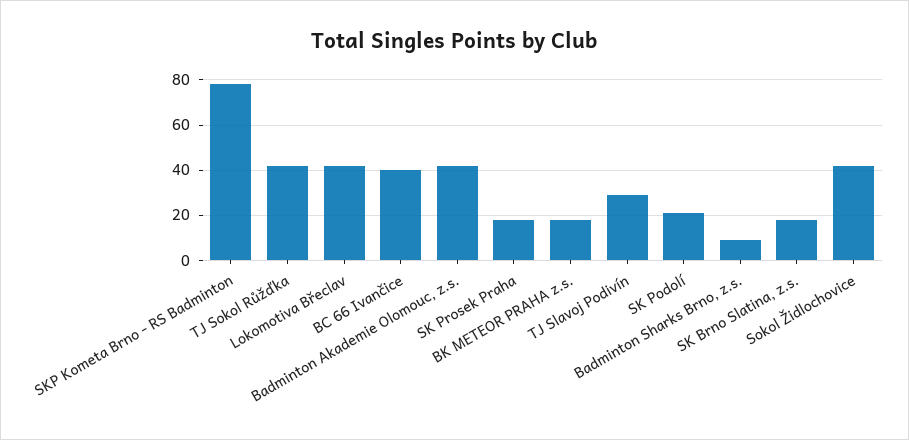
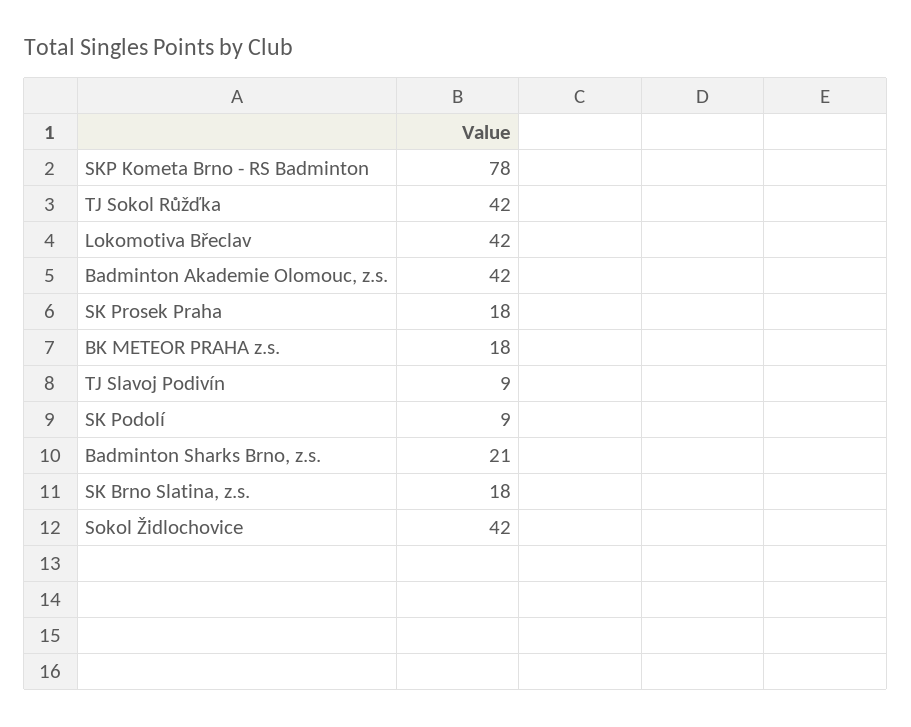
BC 66 Ivančice: 40 -> none
TJ Slavoj Podivín: 30 -> 9
SK Podolí: 20 -> 9
Badminton Sharks Brno, z.s.: 10 -> 21

